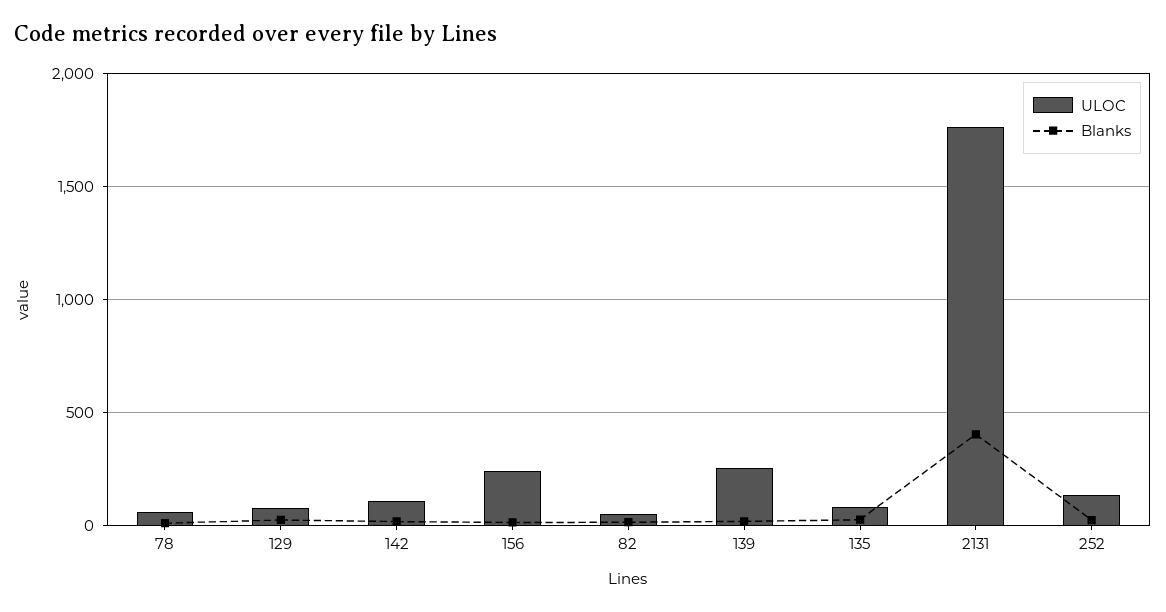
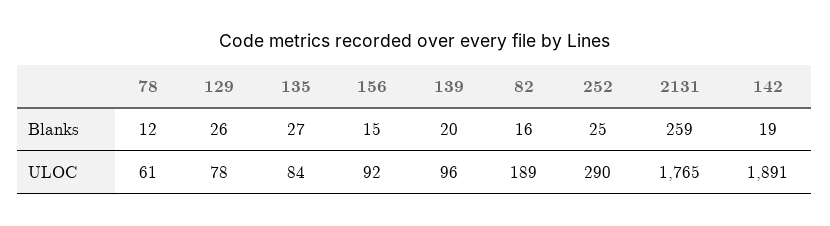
ULOC, 142: 100 -> 1891
ULOC, 156: 250 -> 92
ULOC, 82: 50 -> 189
ULOC, 139: 250 -> 96
Blanks, 2131: 400 -> 259
ULOC, 252: 150 -> 290

